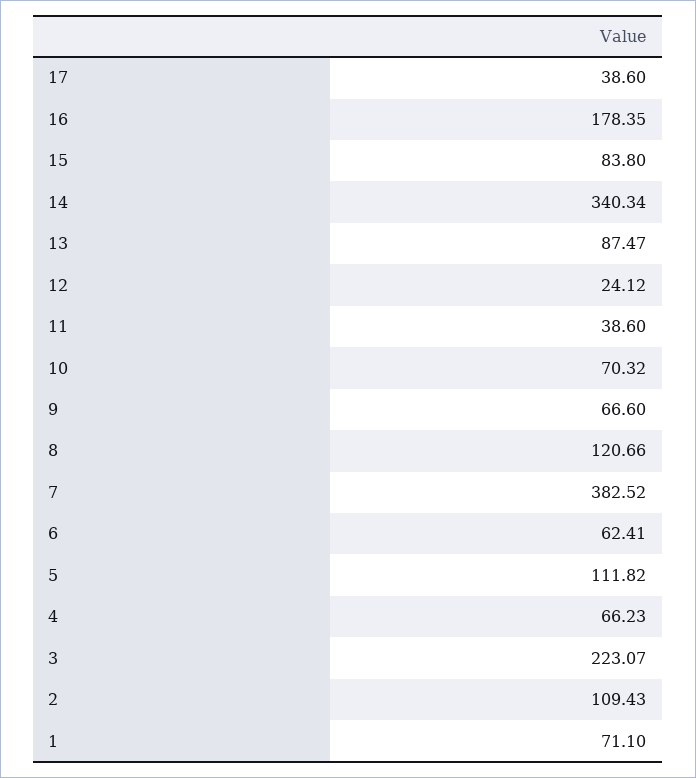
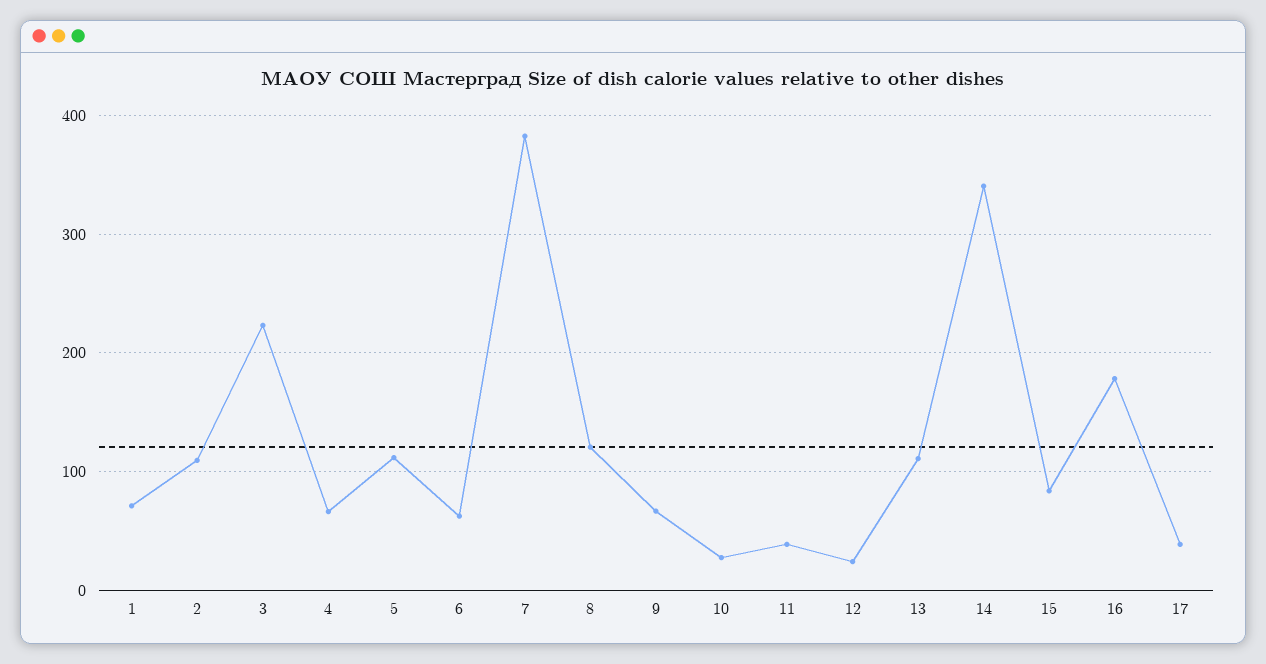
13: 87.47 -> 110
10: 70.32 -> 30

